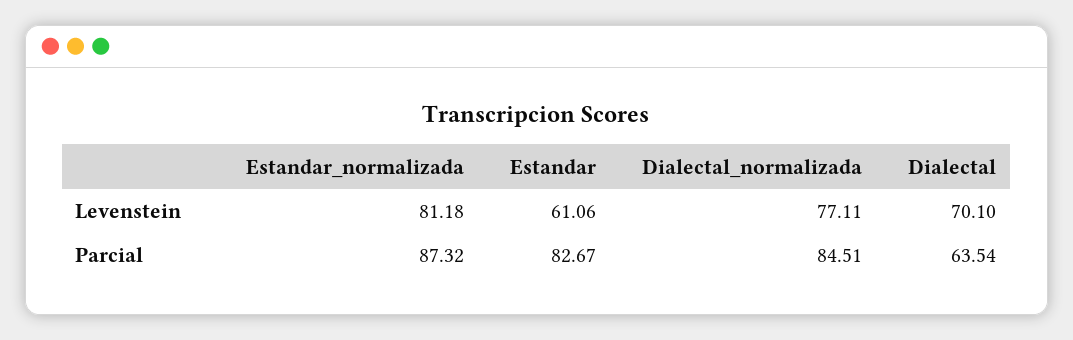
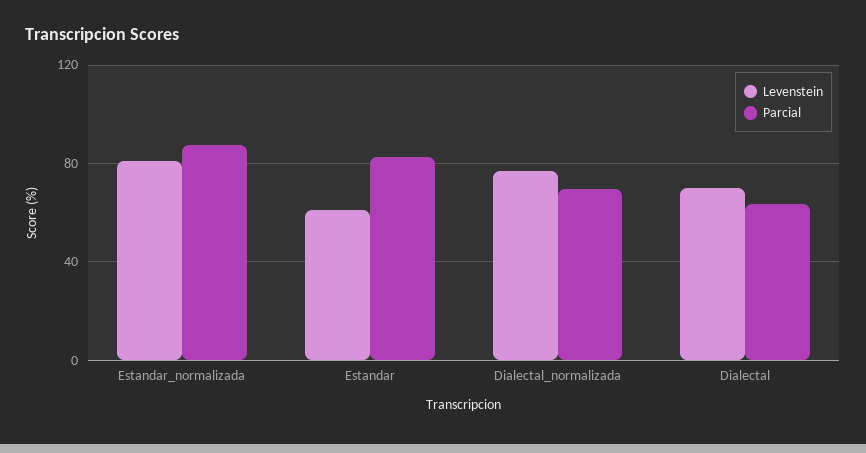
Parcial, Dialectal_normalizada: 84.51 -> 70

